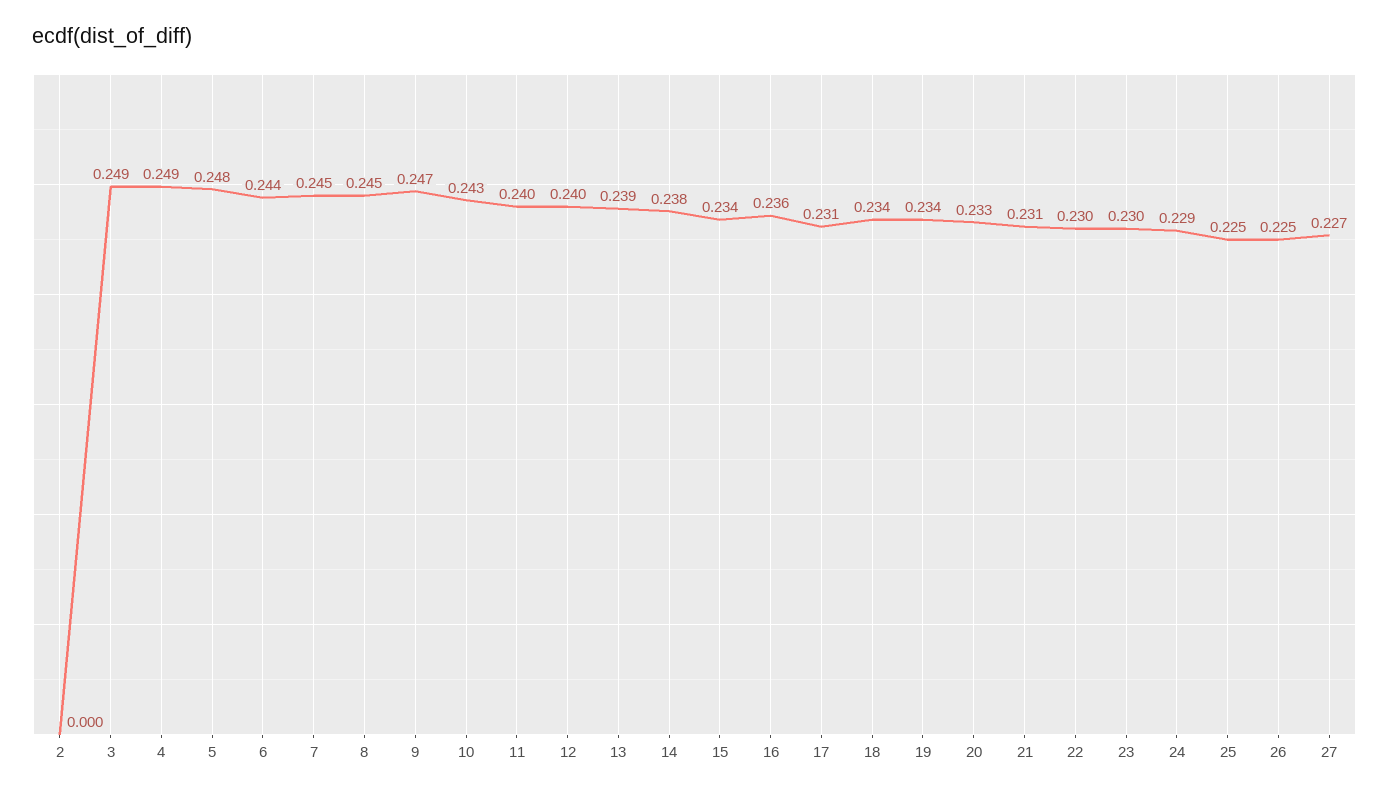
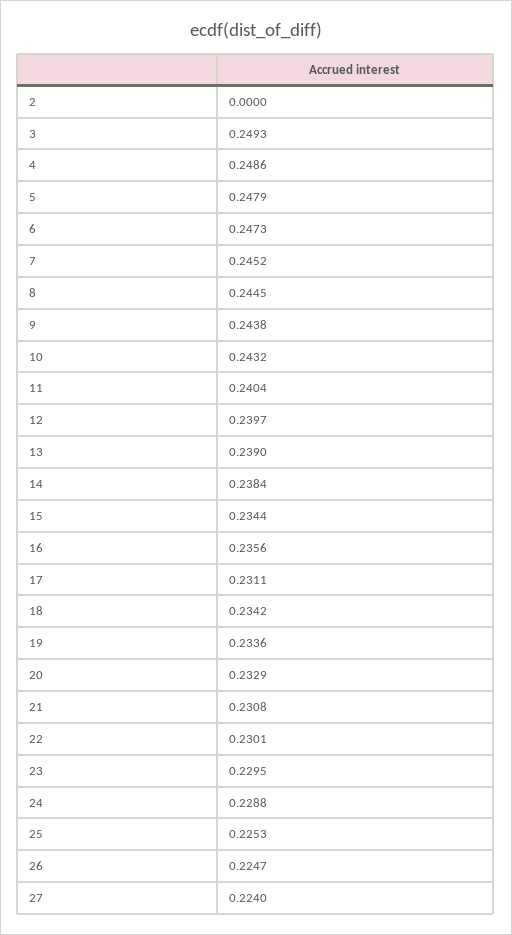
6: 0.244 -> 0.2473
9: 0.247 -> 0.2438
27: 0.227 -> 0.224

